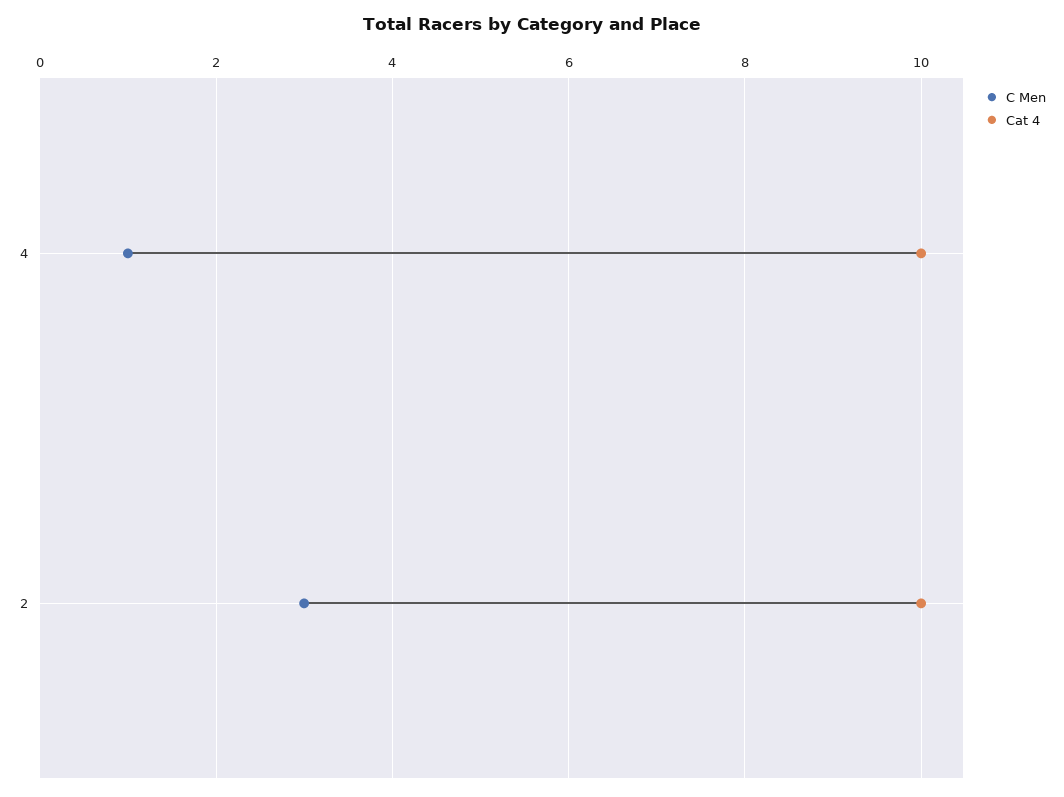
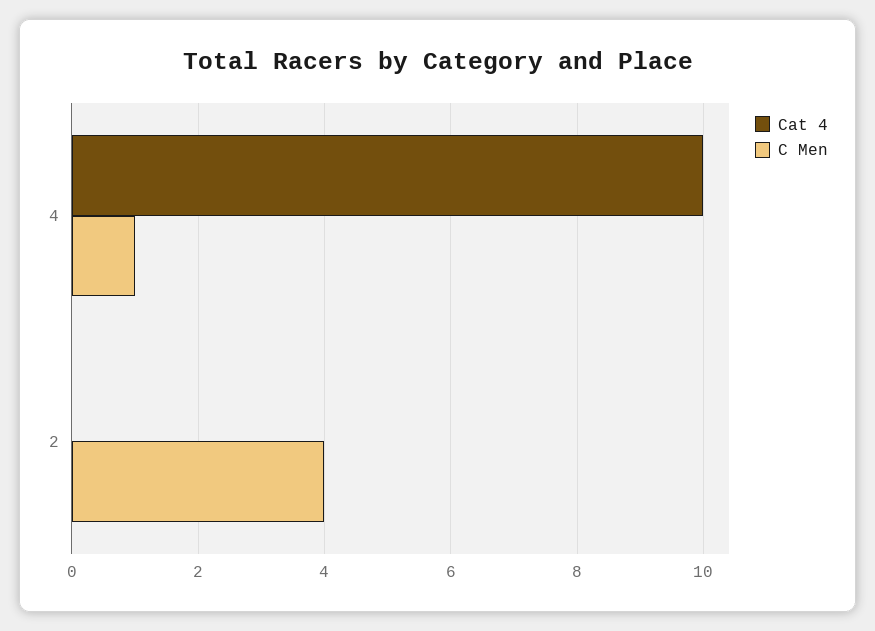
C Men, 2: 3 -> 4
Cat 4, 2: 10 -> 0

